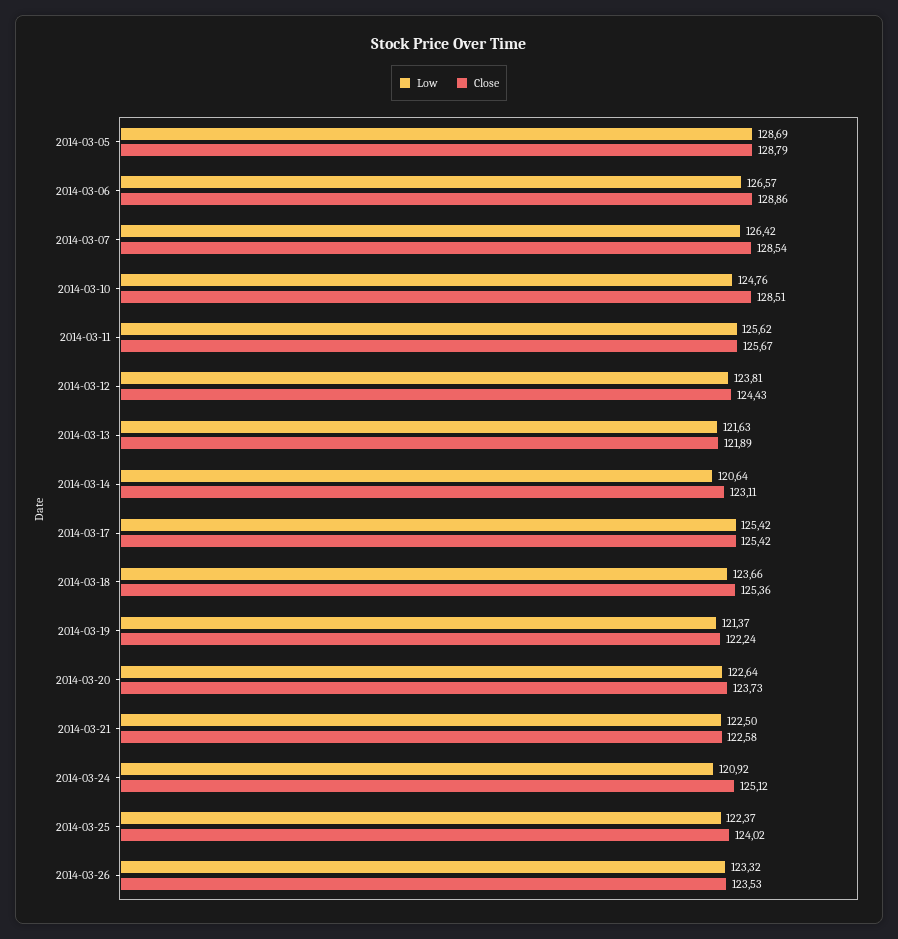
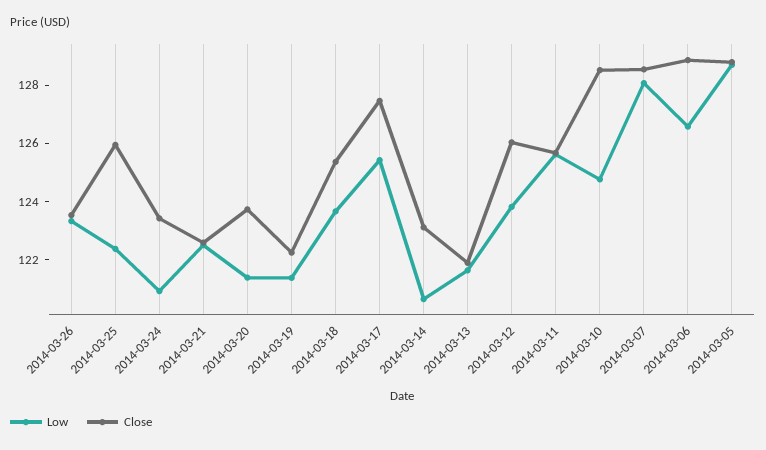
Low, 2014-03-07: 126.42 -> 128
Close, 2014-03-12: 124.43 -> 126
Close, 2014-03-17: 125.42 -> 127.5
Low, 2014-03-20: 122.64 -> 121.5
Close, 2014-03-24: 125.12 -> 123.5
Close, 2014-03-25: 124.02 -> 126

